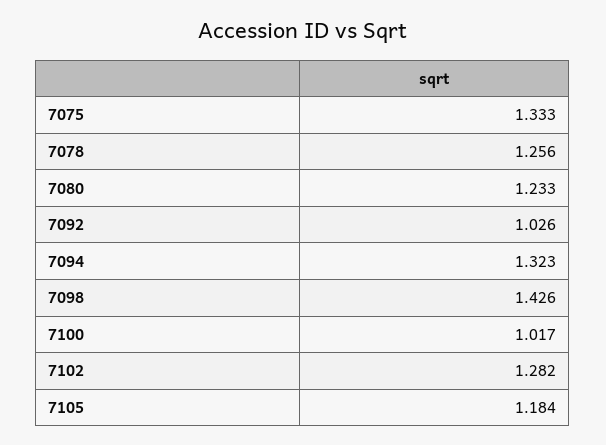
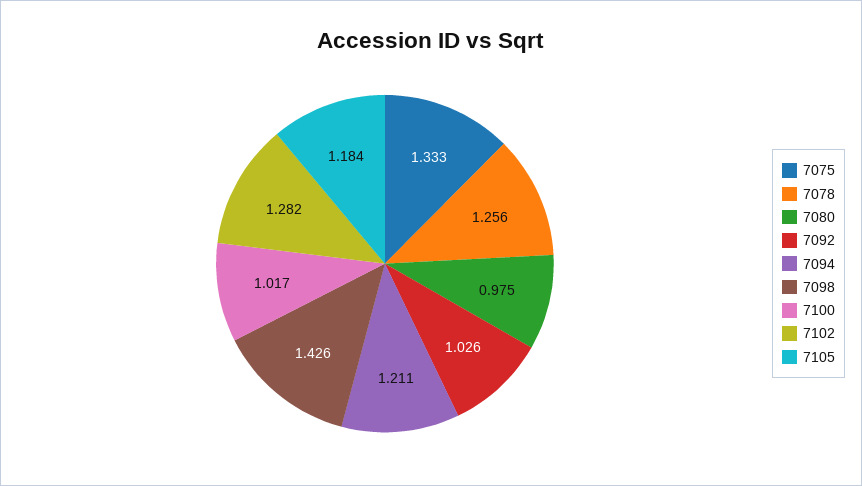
7080: 1.233 -> 0.975
7094: 1.323 -> 1.211

